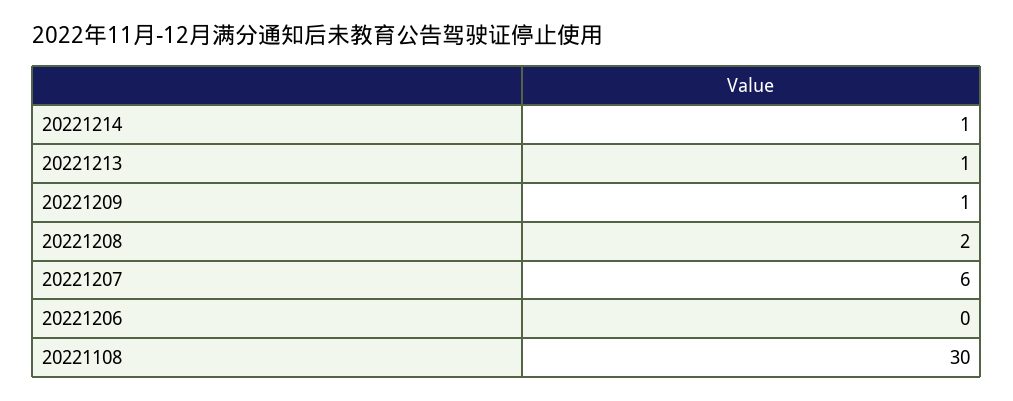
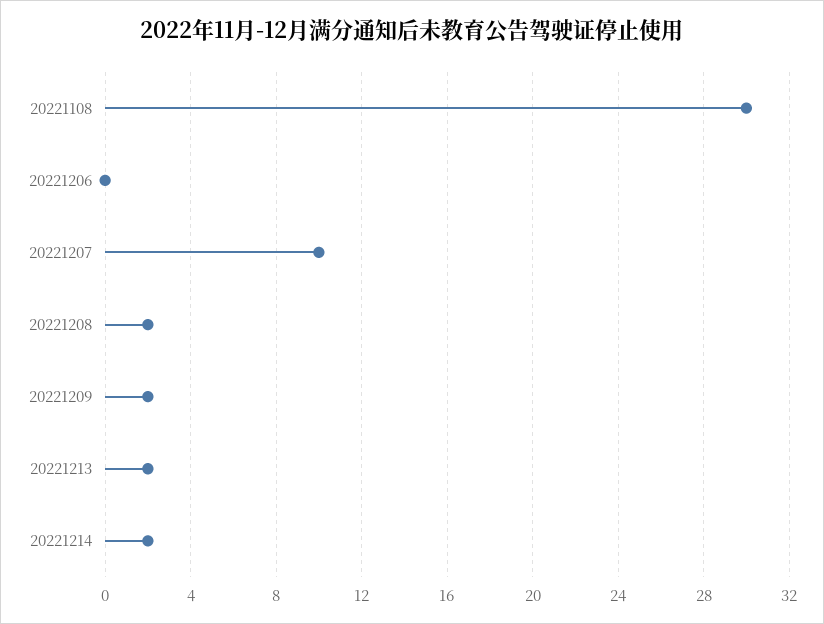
20221214: 1 -> 2
20221213: 1 -> 2
20221209: 1 -> 2
20221207: 6 -> 10

